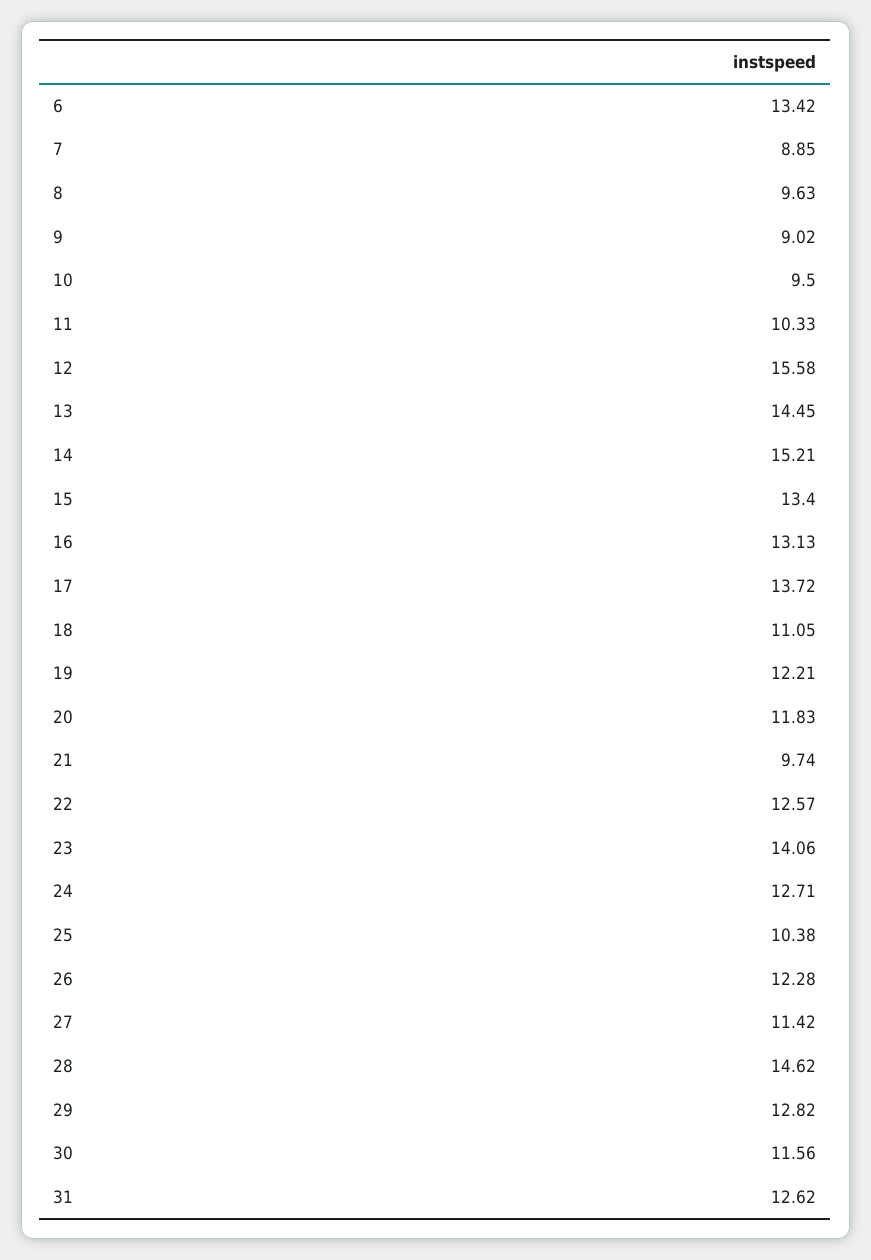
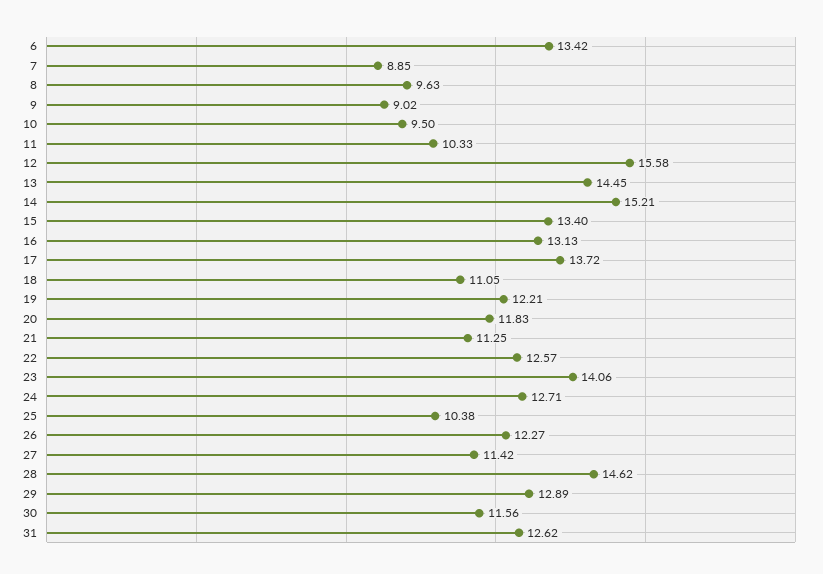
21: 9.74 -> 11.25
26: 12.28 -> 12.27
29: 12.82 -> 12.89

